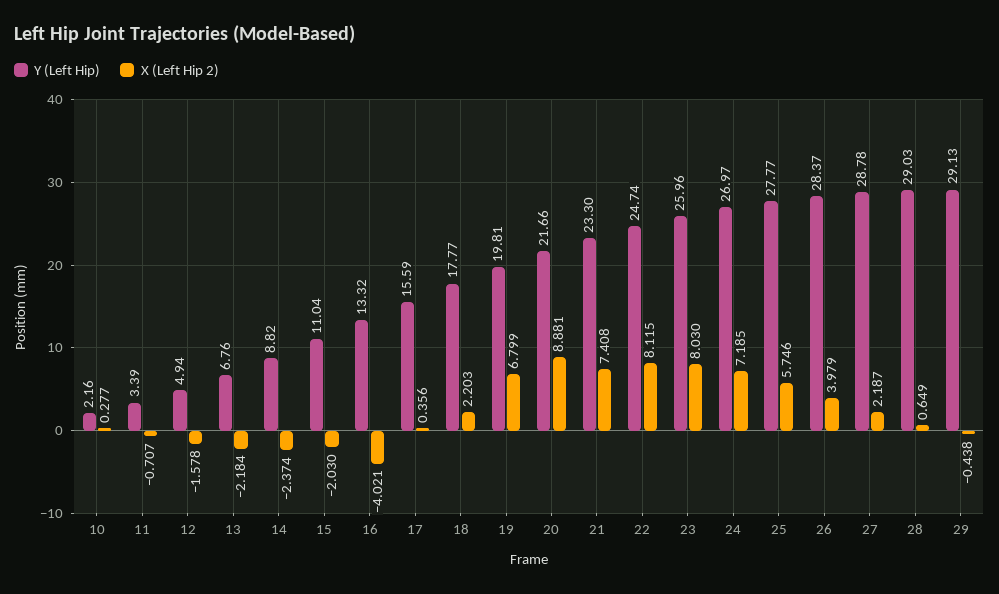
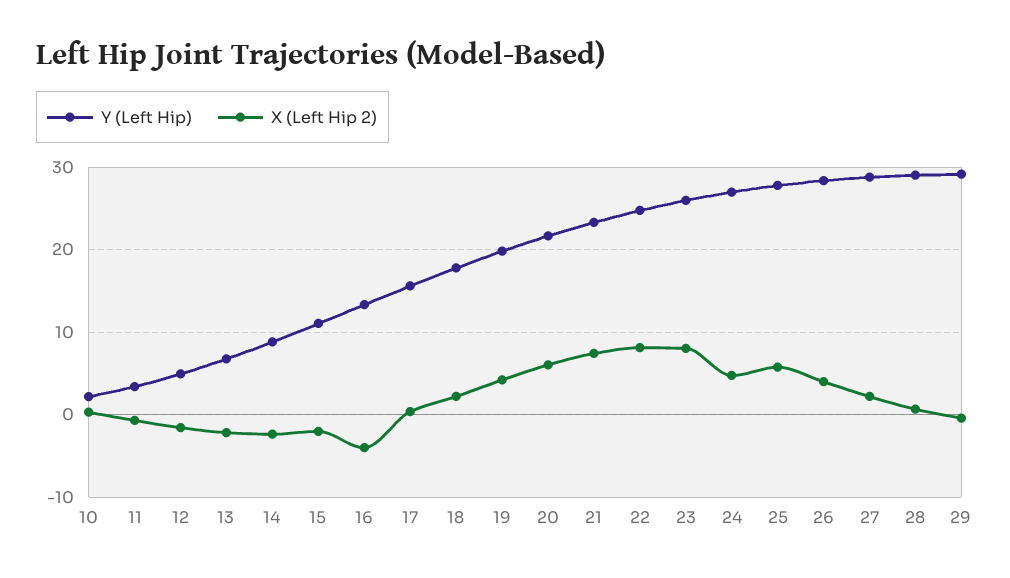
X (Left Hip 2), 19: 6.799 -> 4
X (Left Hip 2), 20: 8.881 -> 6
X (Left Hip 2), 24: 7.185 -> 5

